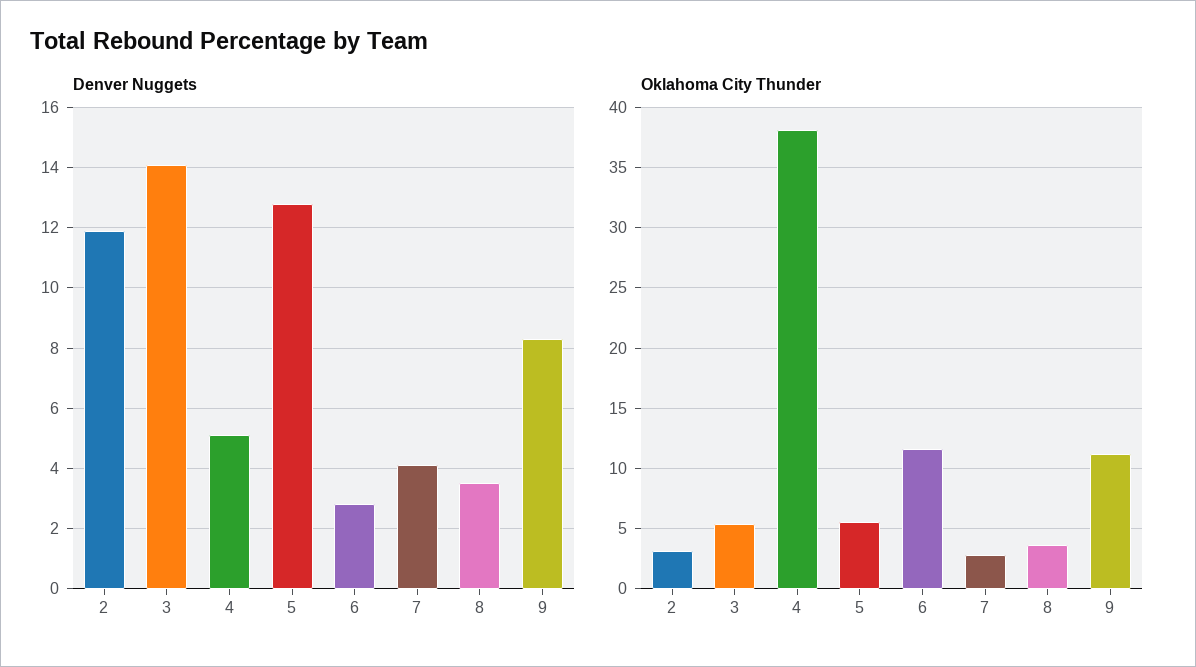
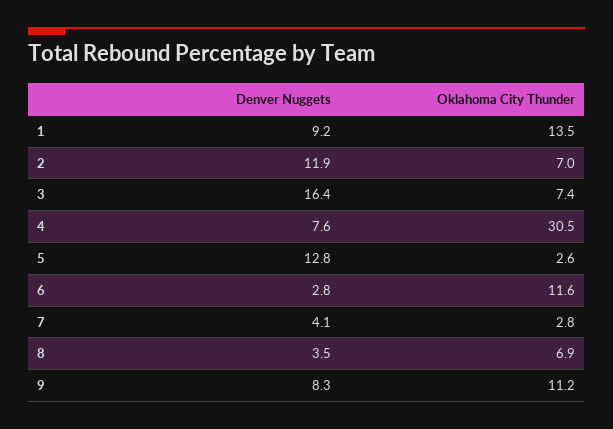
Denver Nuggets, 3: 14 -> 16.4
Denver Nuggets, 4: 5 -> 7.6
Oklahoma City Thunder, 2: 3 -> 7
Oklahoma City Thunder, 3: 5.5 -> 7.4
Oklahoma City Thunder, 4: 38 -> 30.5
Oklahoma City Thunder, 5: 5.5 -> 2.6
Oklahoma City Thunder, 8: 3.5 -> 6.9
Denver Nuggets, 1: none -> 9.2
Oklahoma City Thunder, 1: none -> 13.5

